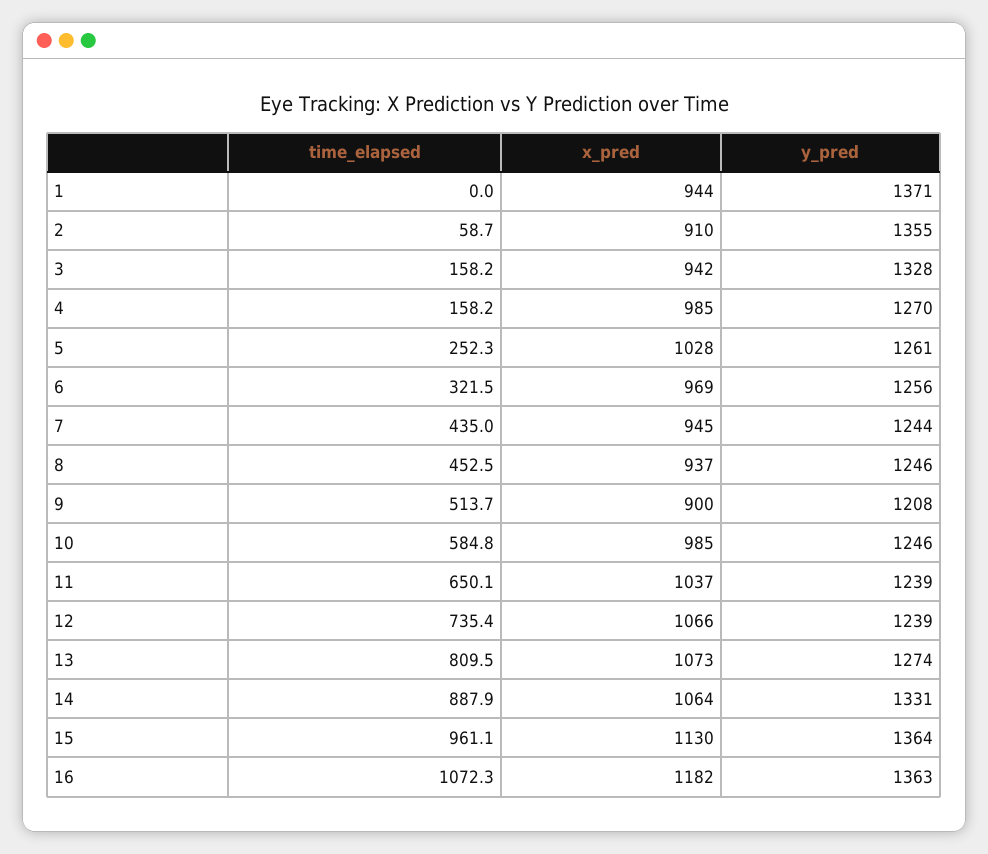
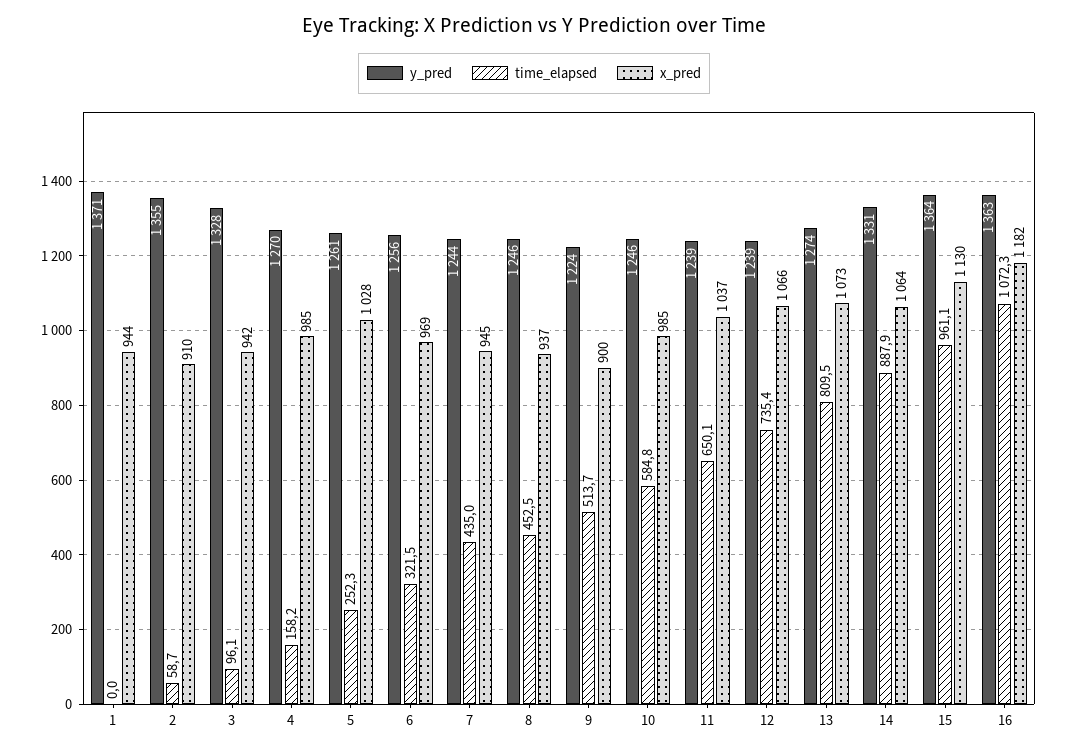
time_elapsed, 3: 158.2 -> 96.1
y_pred, 9: 1208 -> 1224

